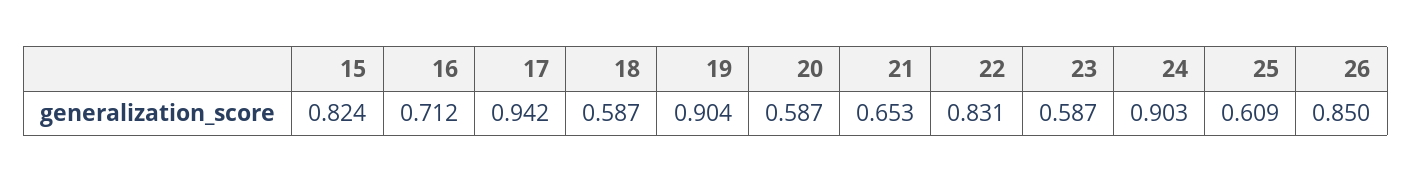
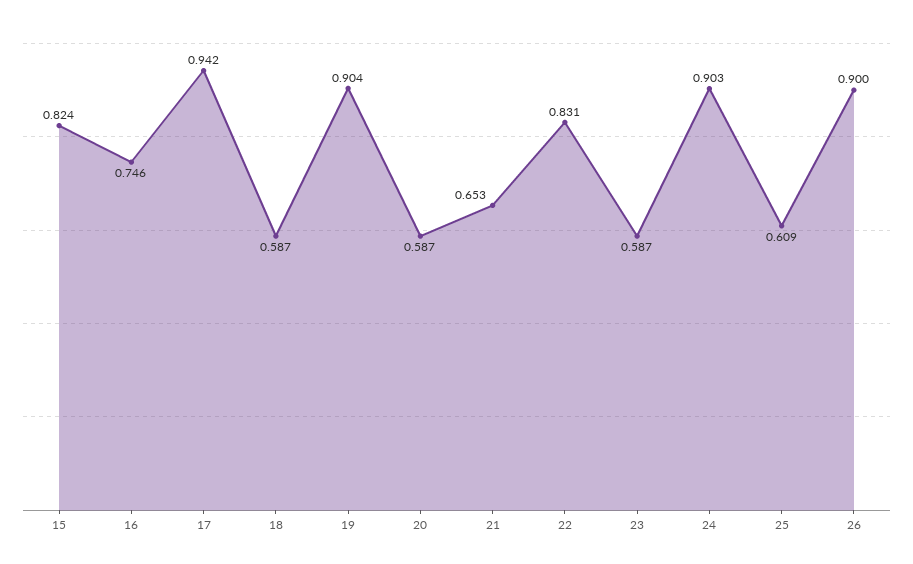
16: 0.712 -> 0.746
26: 0.85 -> 0.9

